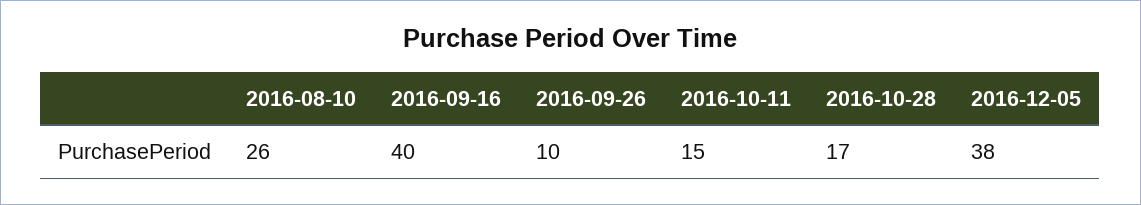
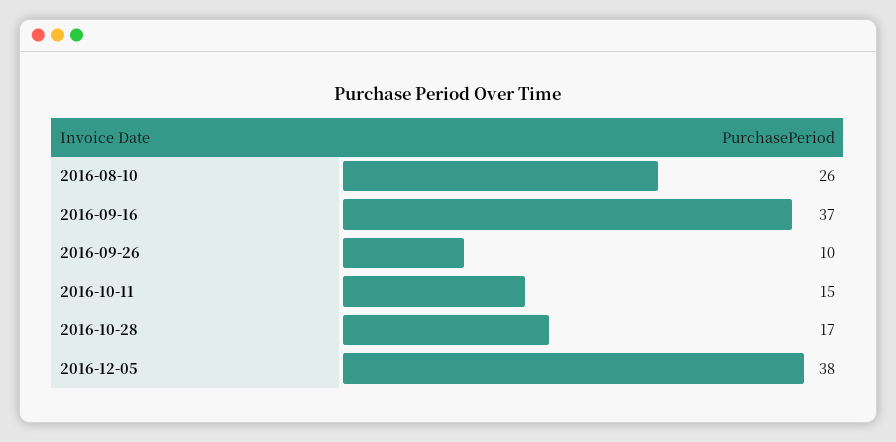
2016-09-16: 40 -> 37

